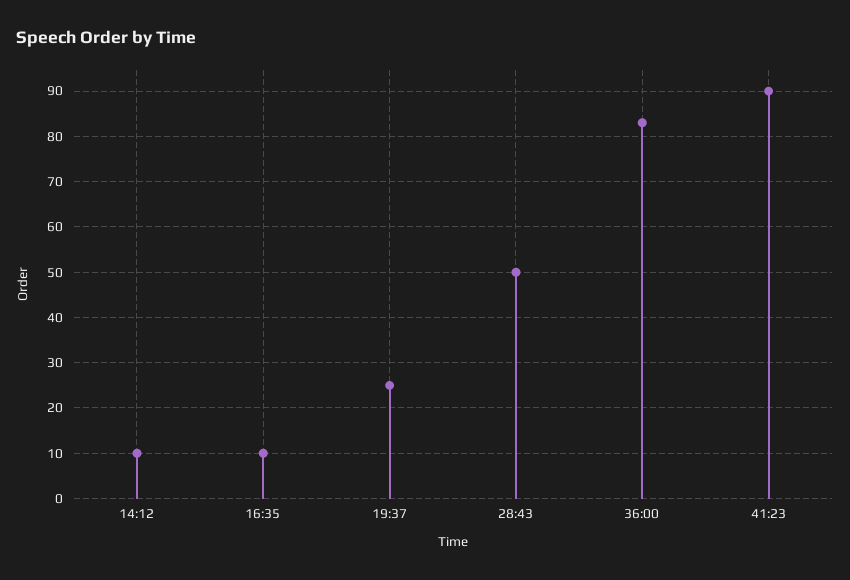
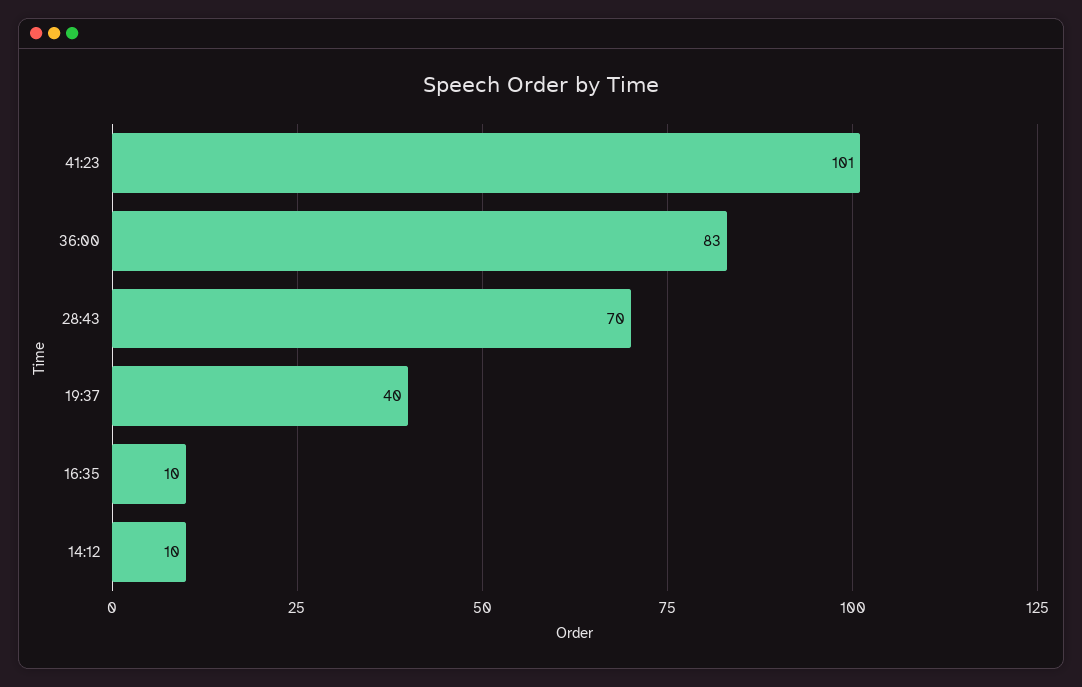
19:37: 25 -> 40
28:43: 50 -> 70
41:23: 90 -> 101

